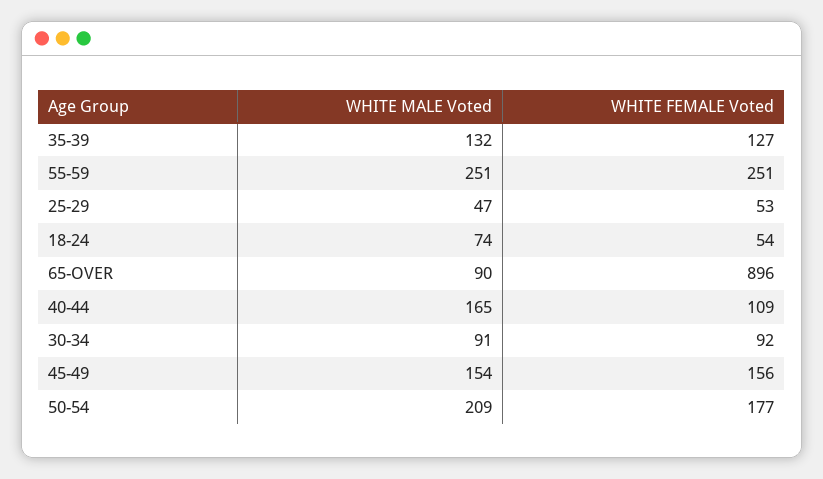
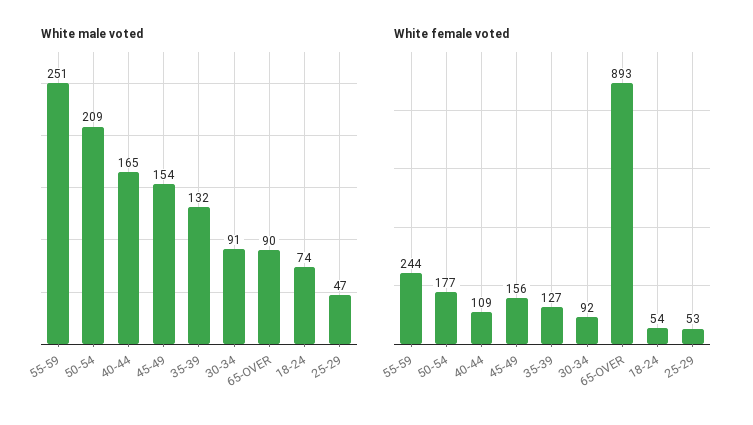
WHITE FEMALE Voted, 55-59: 251 -> 244
WHITE FEMALE Voted, 65-OVER: 896 -> 893

